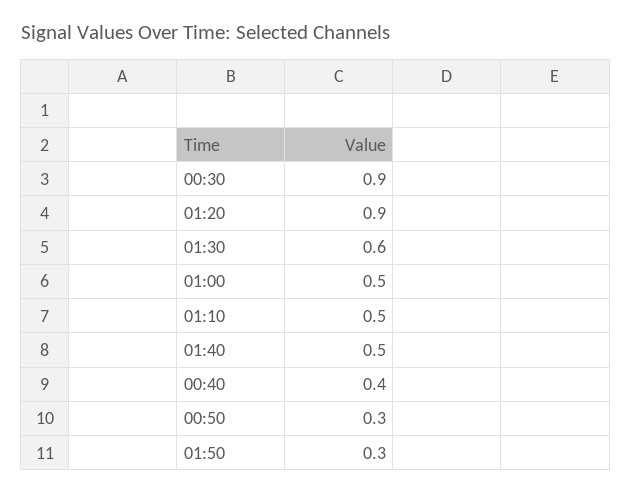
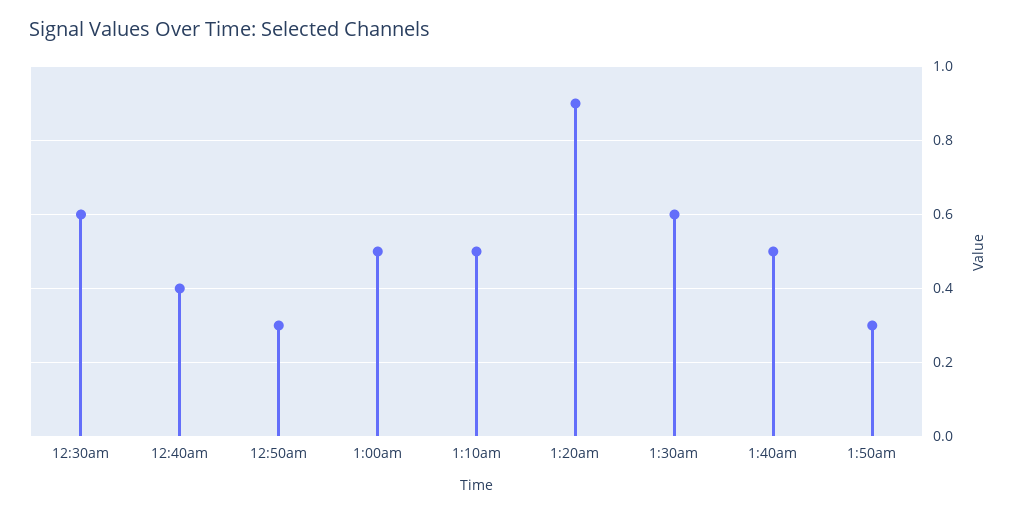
00:30: 0.9 -> 0.6

